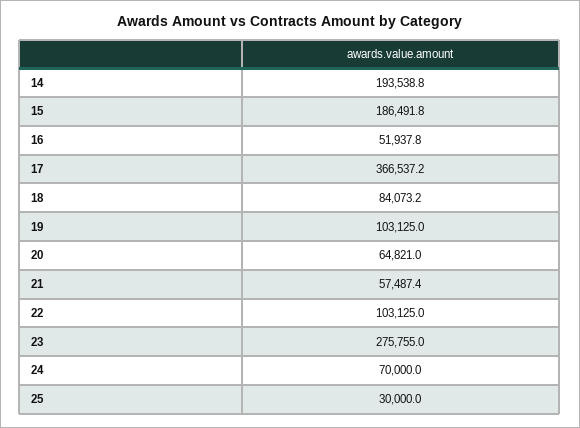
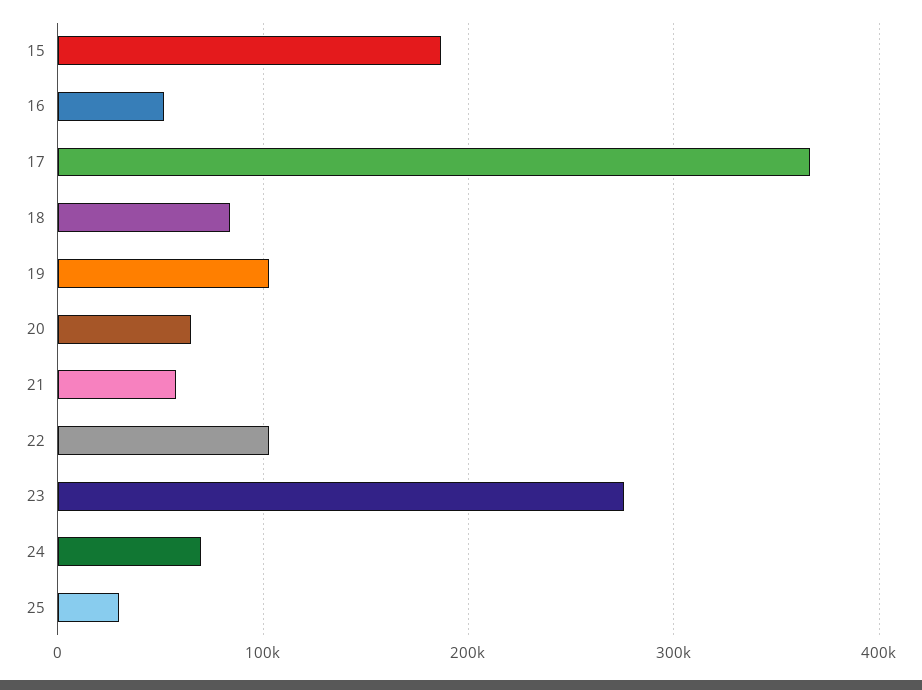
14: 193538.8 -> none

